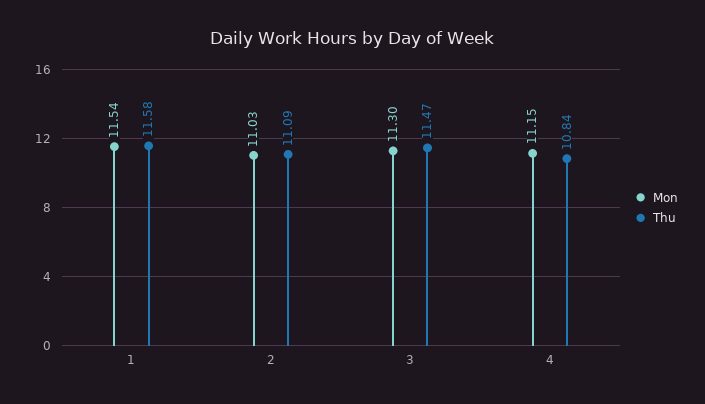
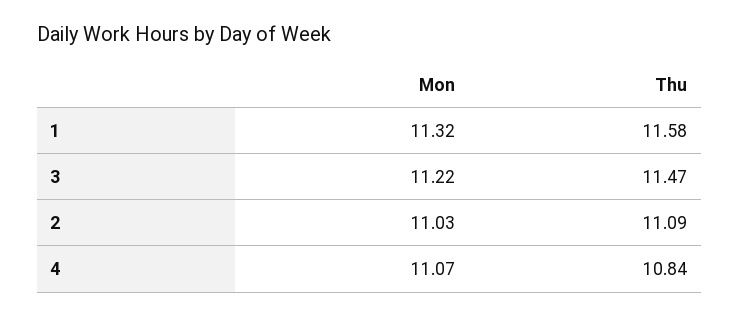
Mon, 1: 11.54 -> 11.32
Mon, 3: 11.3 -> 11.22
Mon, 4: 11.15 -> 11.07

